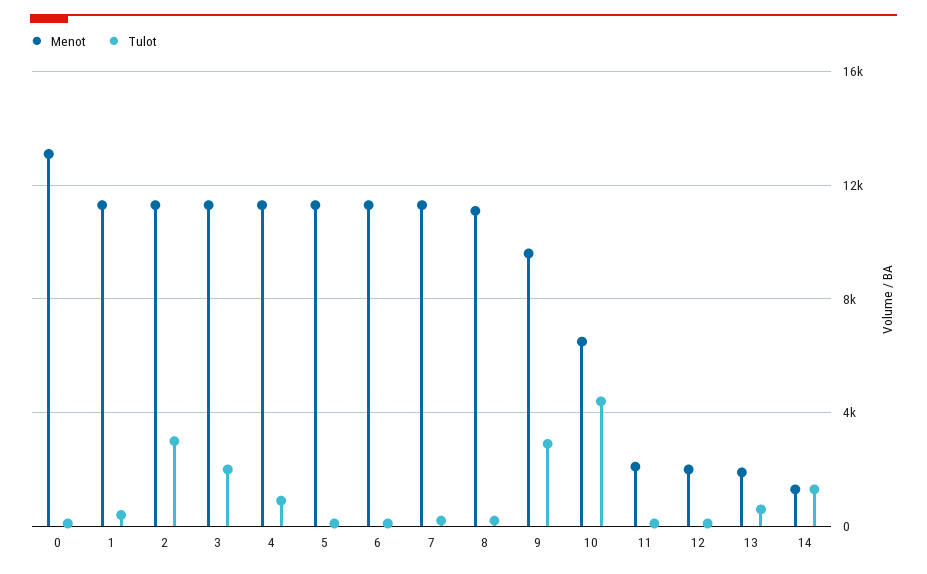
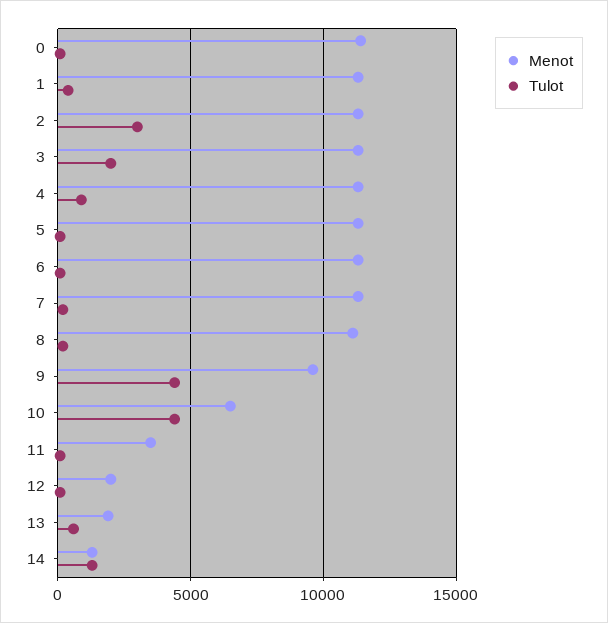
Menot, 0: 13000 -> 11500
Tulot, 9: 3000 -> 4500
Menot, 11: 2000 -> 3500

